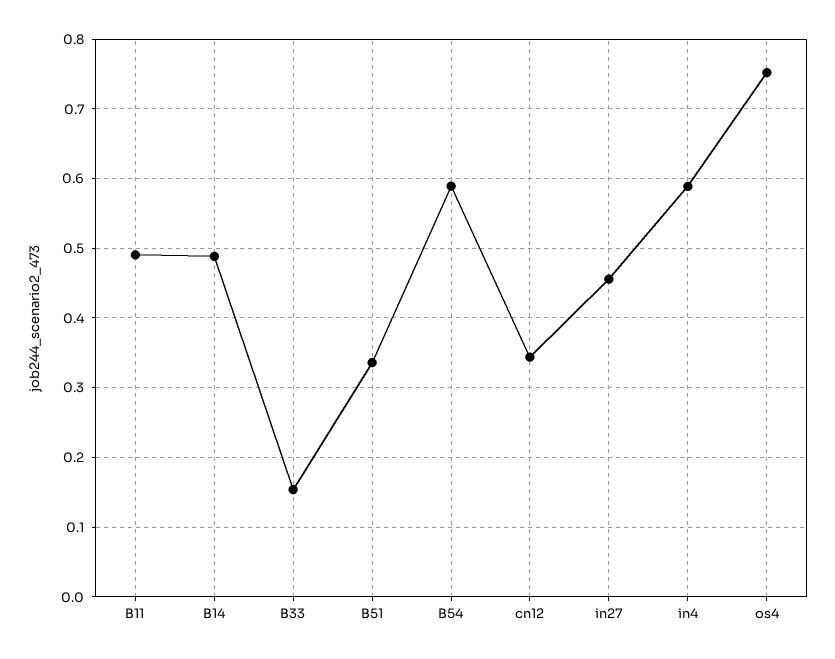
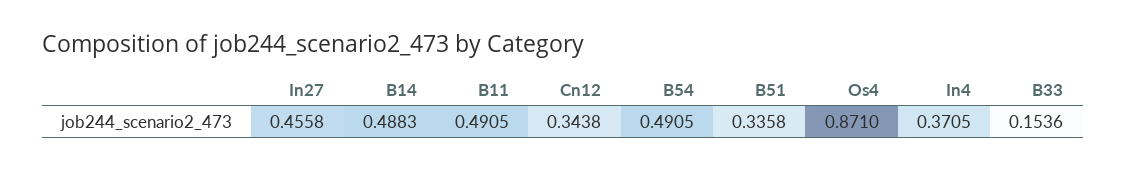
B54: 0.59 -> 0.4905
in4: 0.59 -> 0.3705
os4: 0.75 -> 0.871

